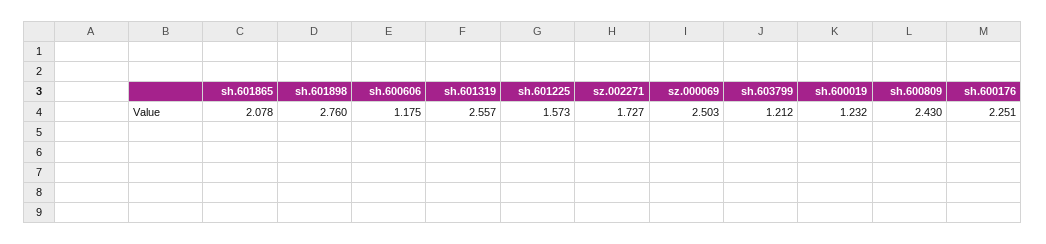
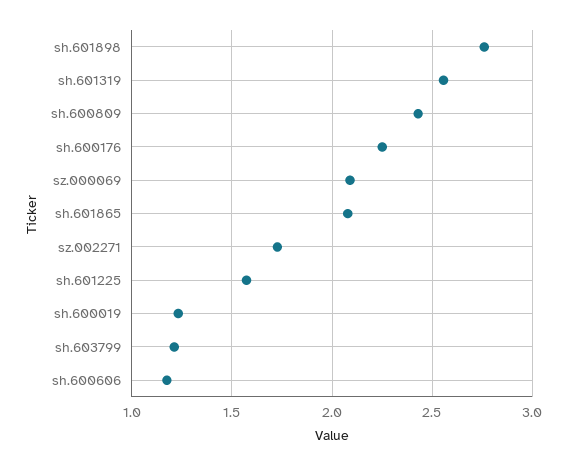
sz.000069: 2.503 -> 2.1

